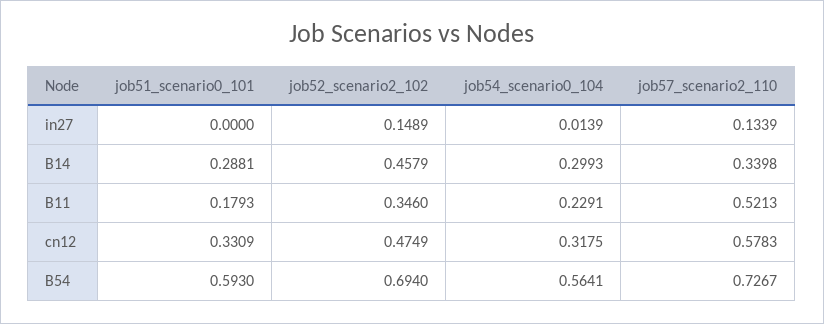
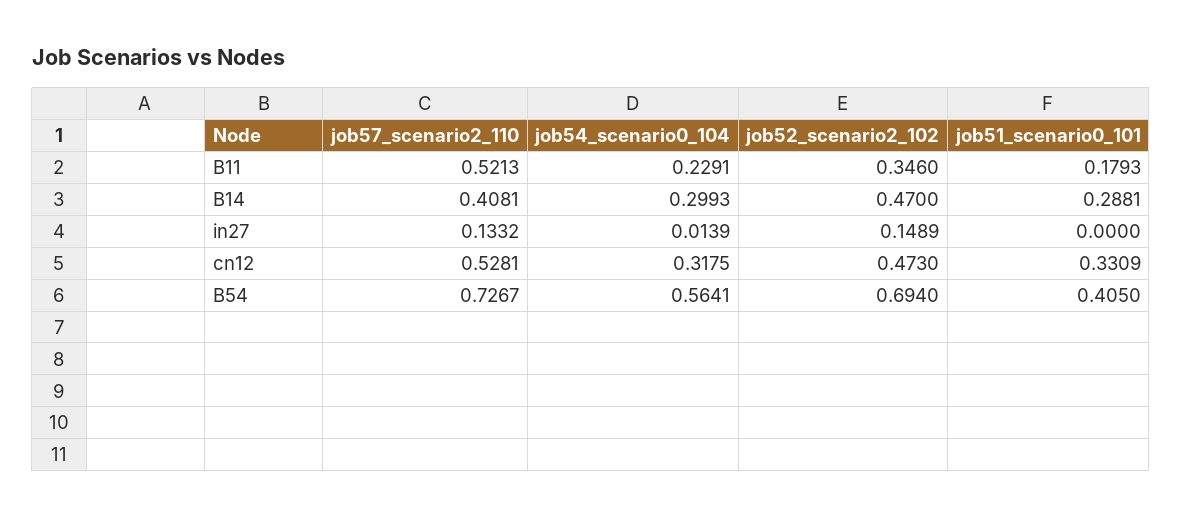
job57_scenario2_110, in27: 0.1339 -> 0.1332
job52_scenario2_102, B14: 0.4579 -> 0.47
job57_scenario2_110, B14: 0.3398 -> 0.4081
job52_scenario2_102, cn12: 0.4749 -> 0.473
job57_scenario2_110, cn12: 0.5783 -> 0.5281
job51_scenario0_101, B54: 0.593 -> 0.405

